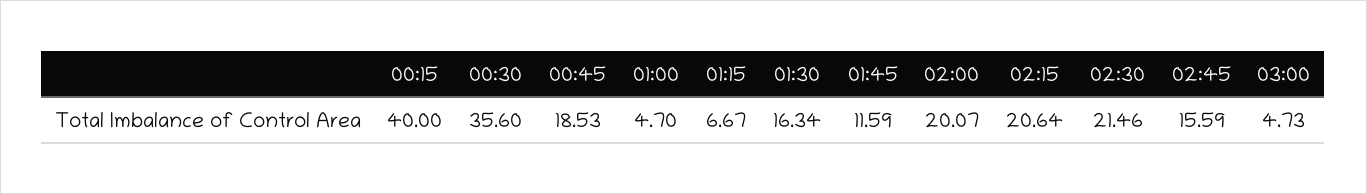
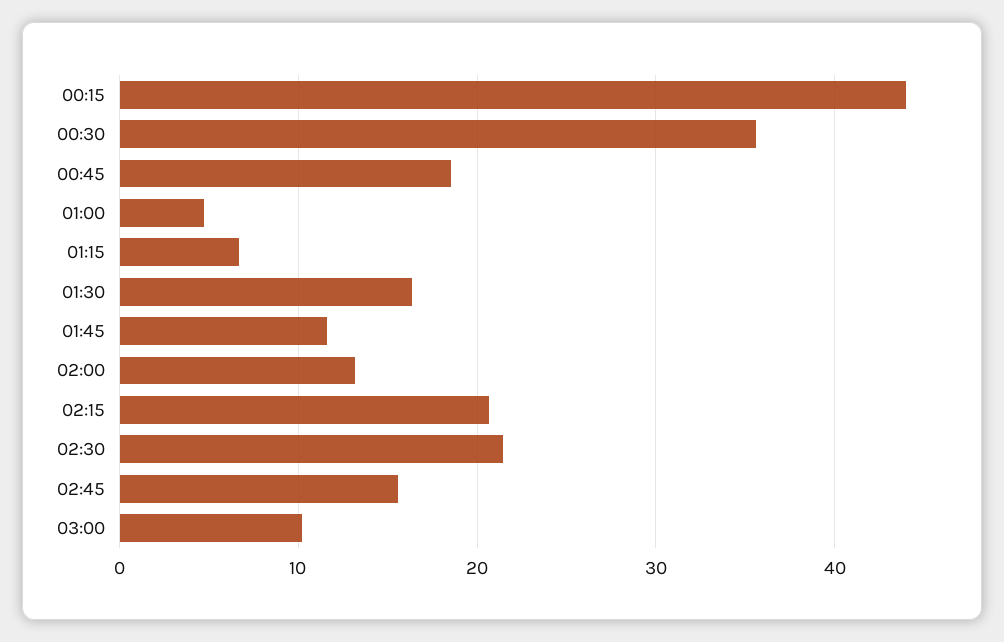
00:15: 40 -> 44
02:00: 20.07 -> 13
03:00: 4.73 -> 10

